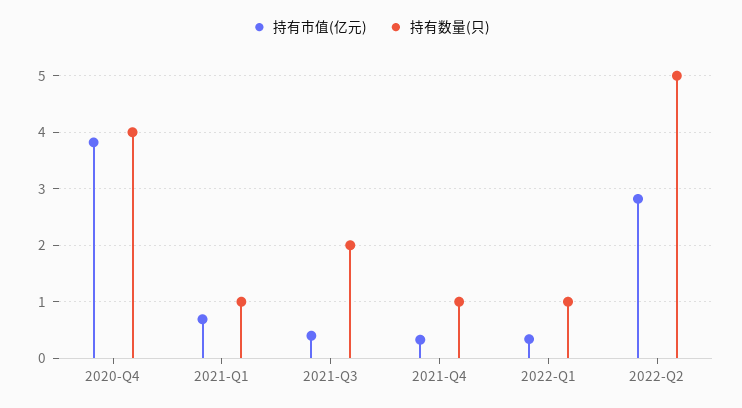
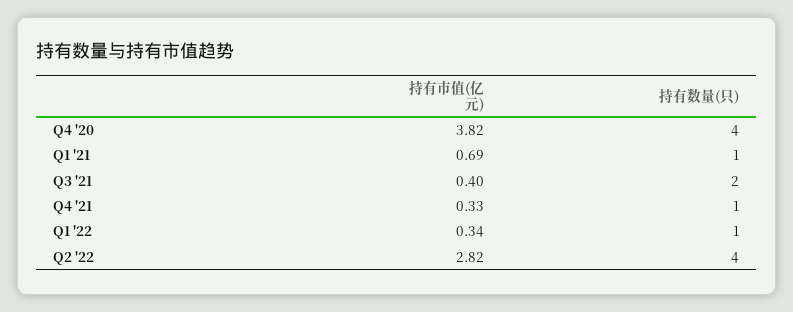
持有数量(只), 2022-Q2: 5 -> 4

